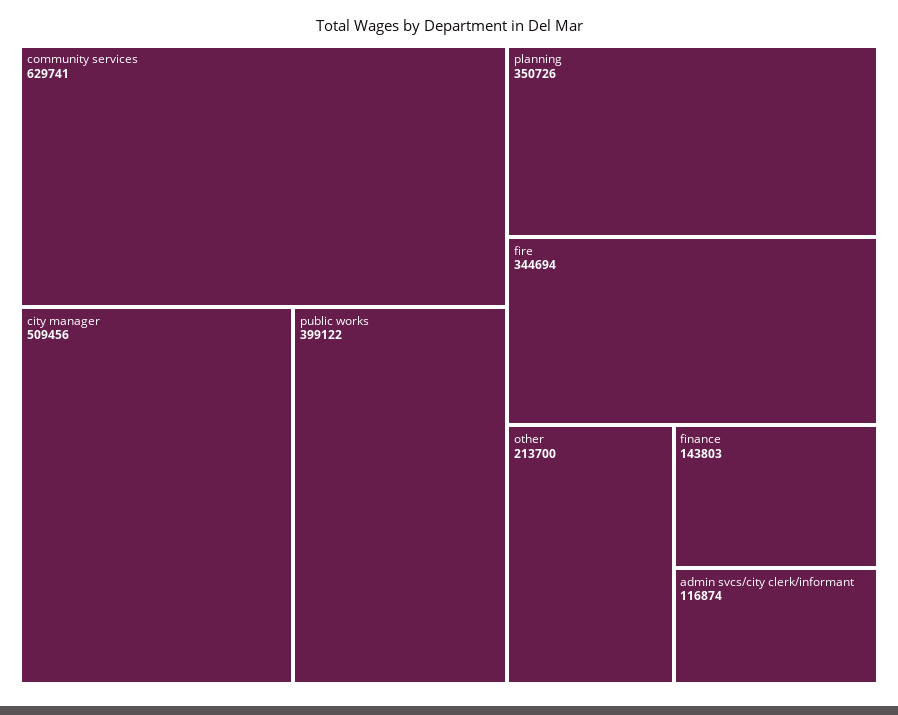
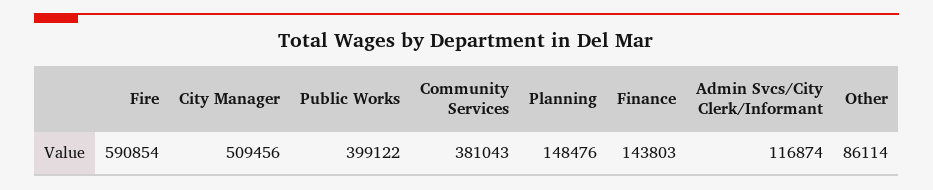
community services: 629741 -> 381043
planning: 350726 -> 148476
fire: 344694 -> 590854
other: 213700 -> 86114

